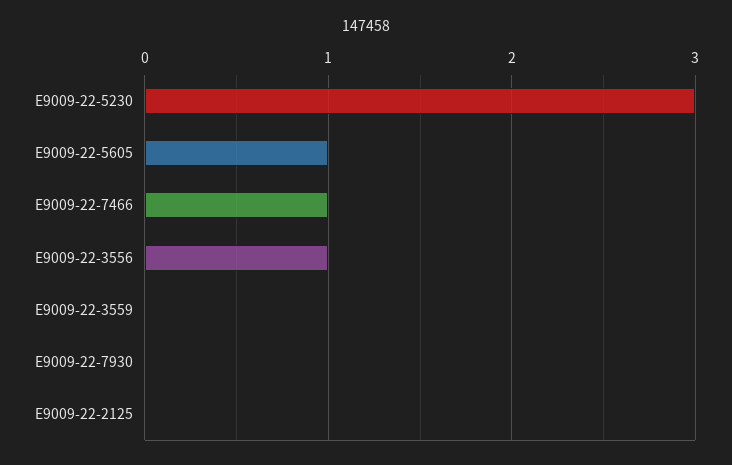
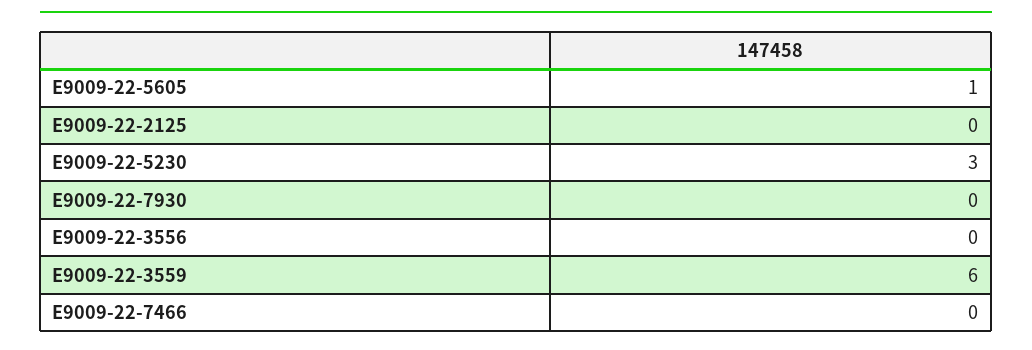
E9009-22-7466: 1 -> 0
E9009-22-3556: 1 -> 0
E9009-22-3559: 0 -> 6

